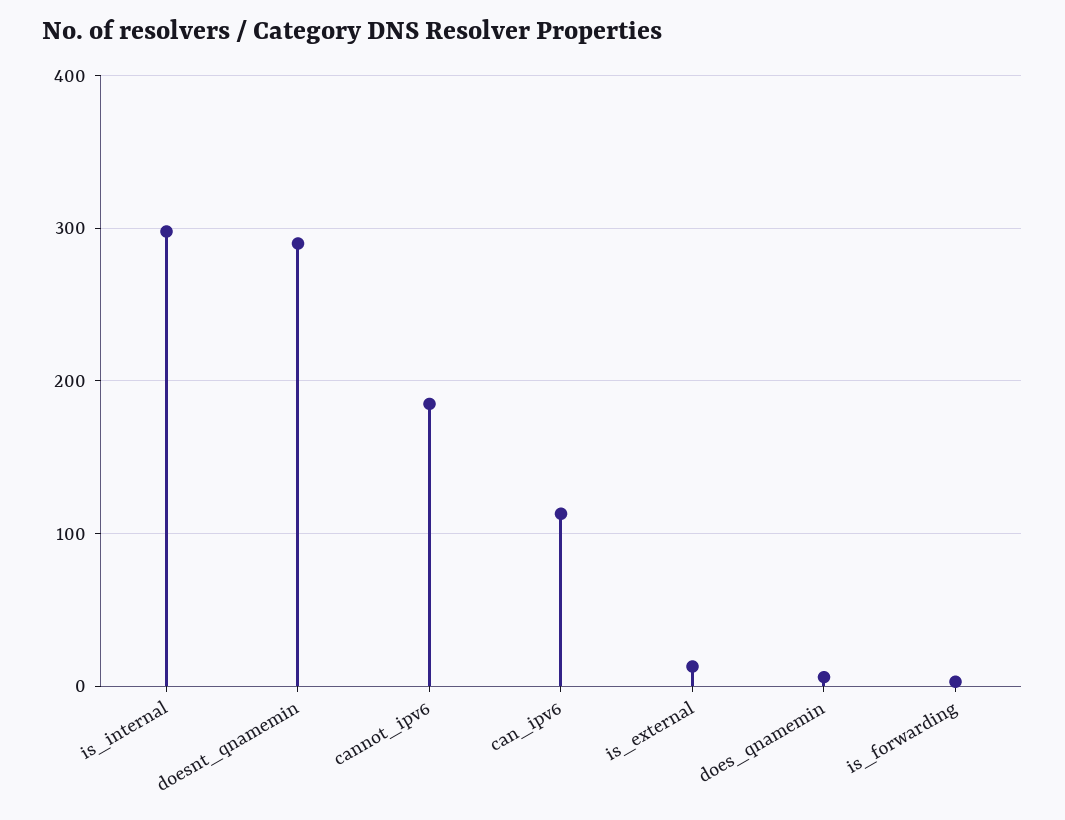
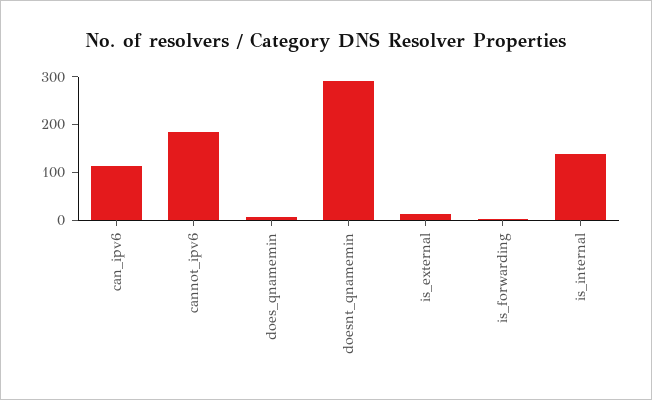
is_internal: 300 -> 140

